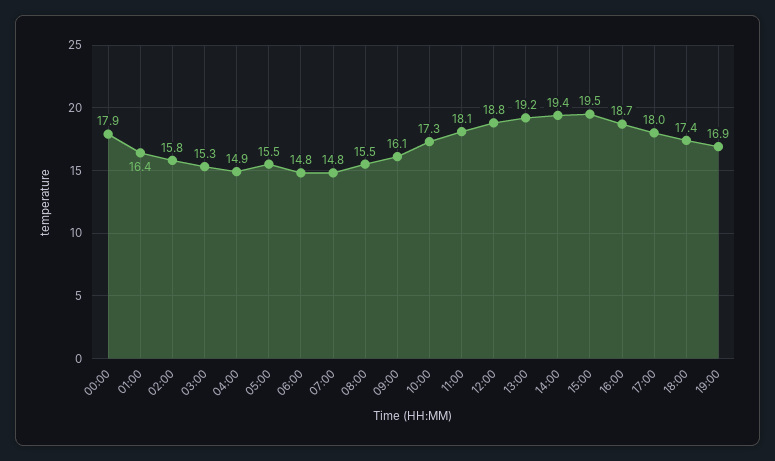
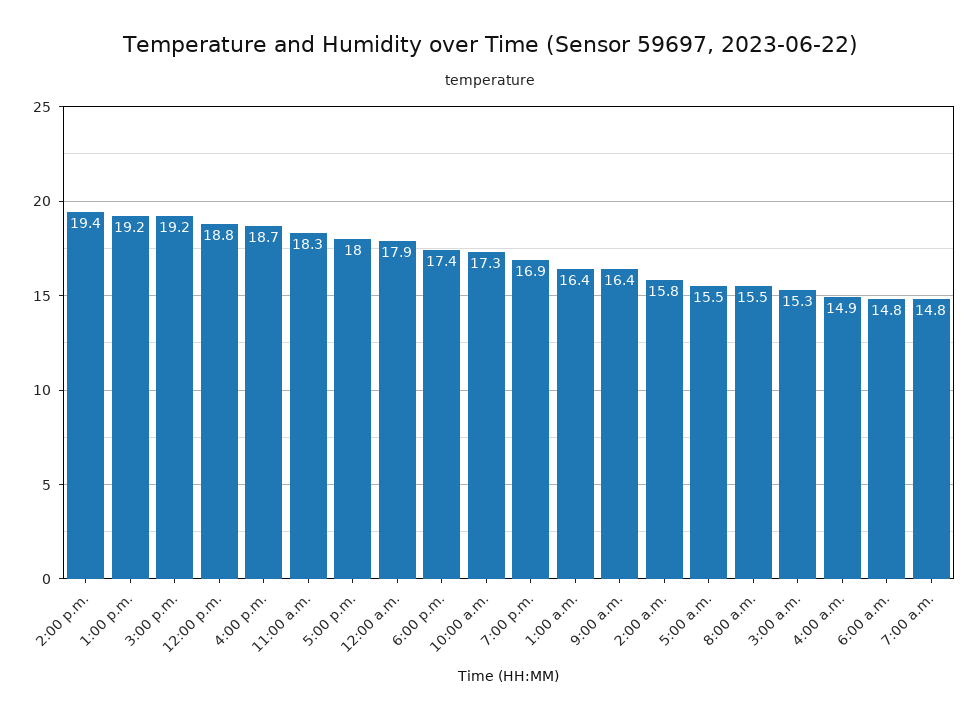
09:00: 16.1 -> 16.4
11:00: 18.1 -> 18.3
15:00: 19.5 -> 19.2

